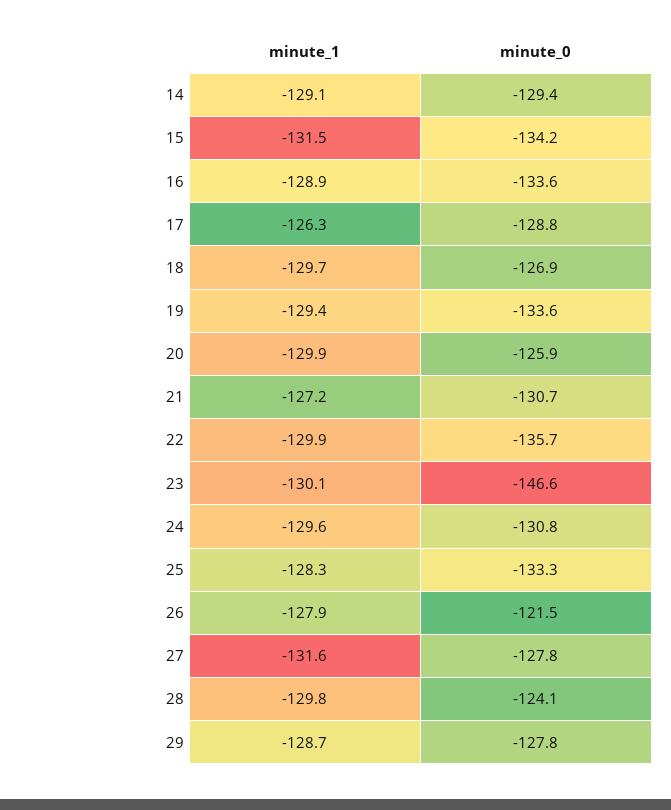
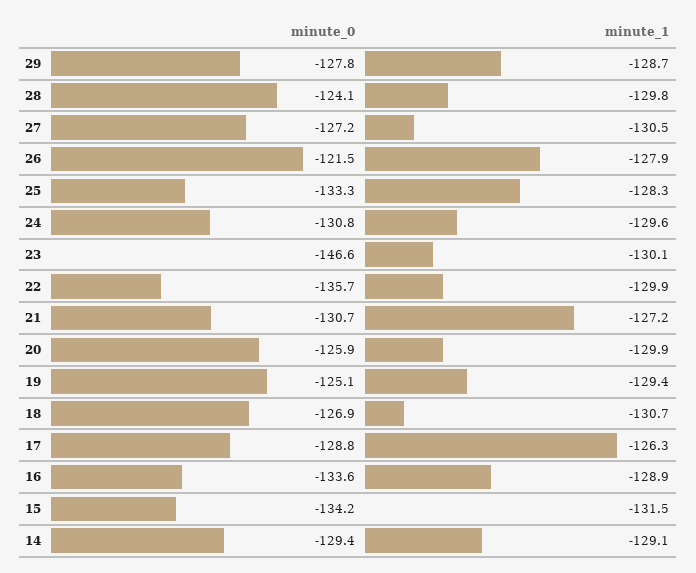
minute_1, 18: -129.7 -> -130.7
minute_0, 19: -133.6 -> -125.1
minute_1, 27: -131.6 -> -130.5
minute_0, 27: -127.8 -> -127.2

